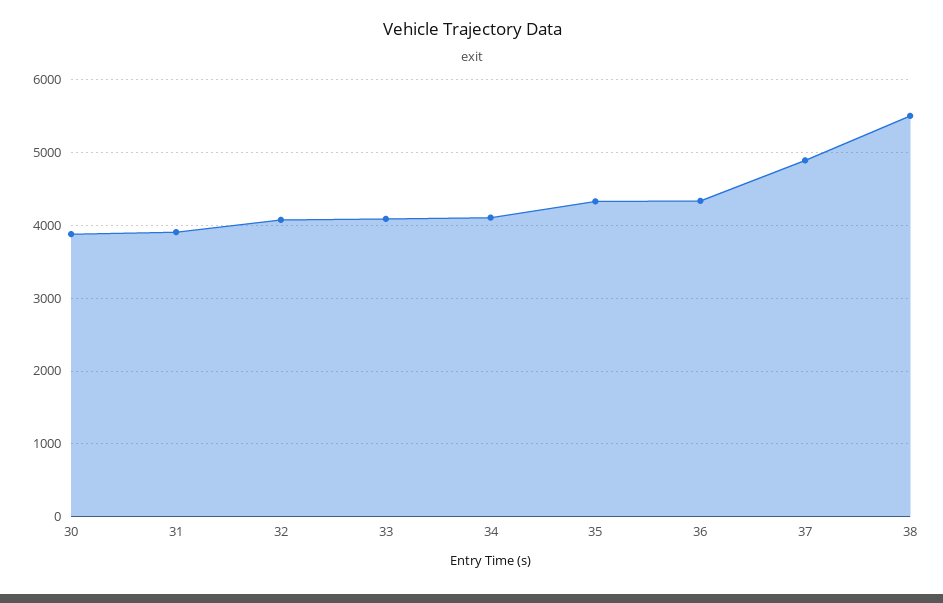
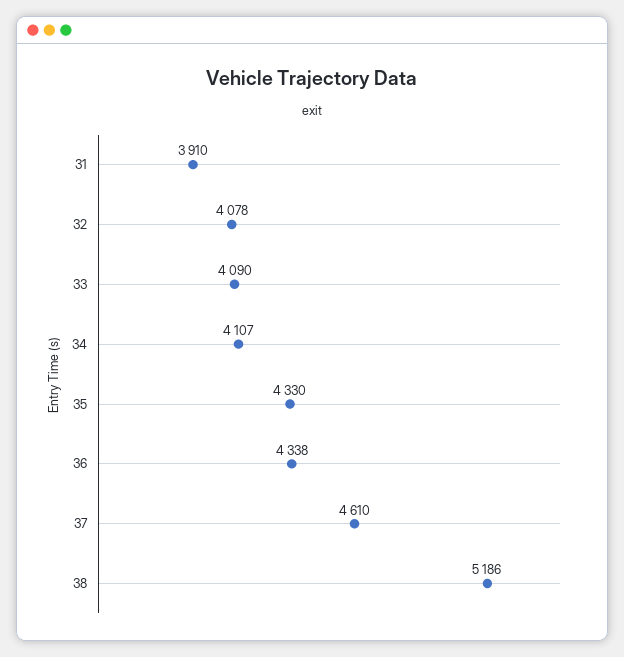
30: 3900 -> none
37: 4900 -> 4610
38: 5500 -> 5186

